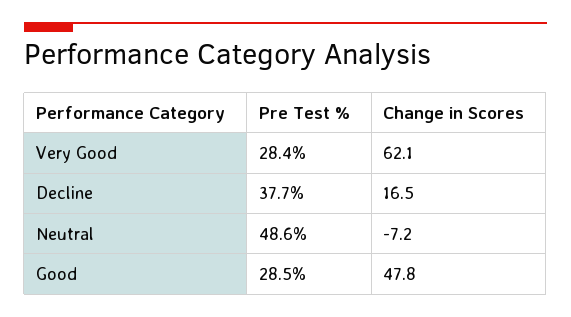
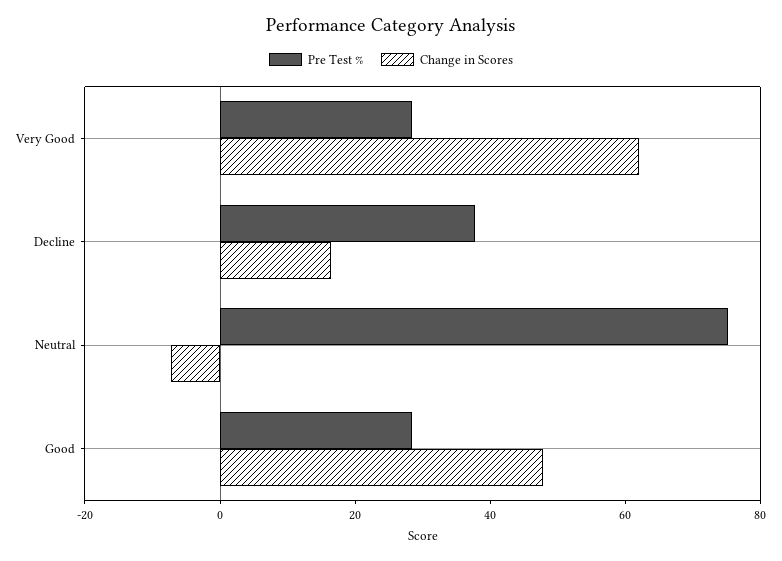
Pre Test %, Neutral: 48.6 -> 75

